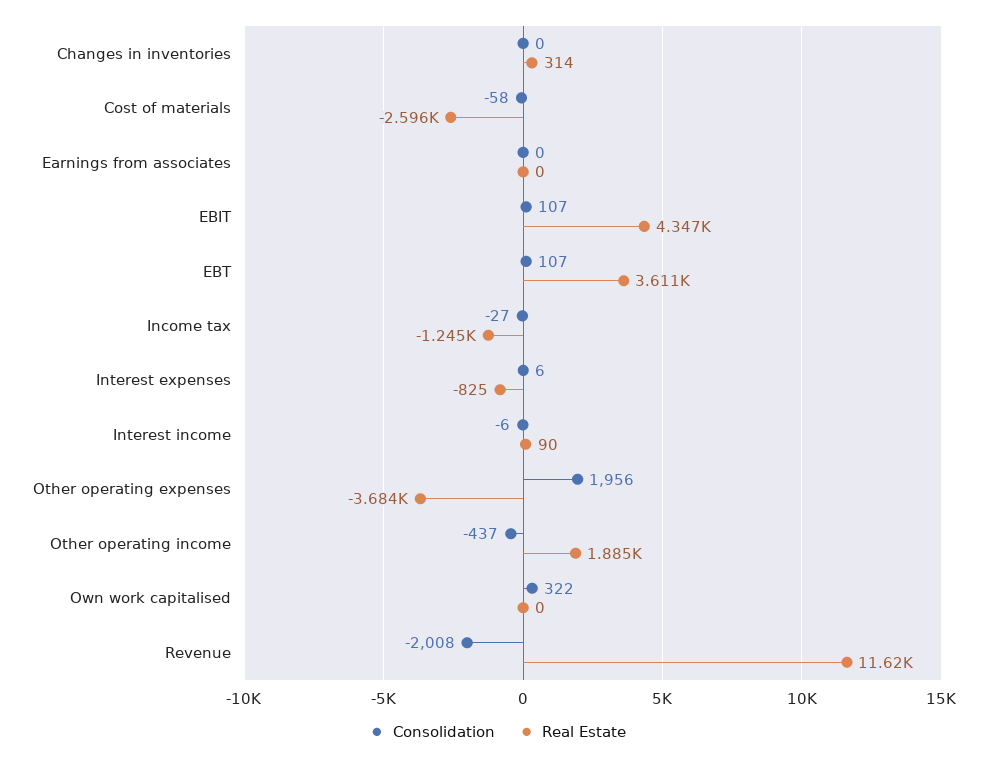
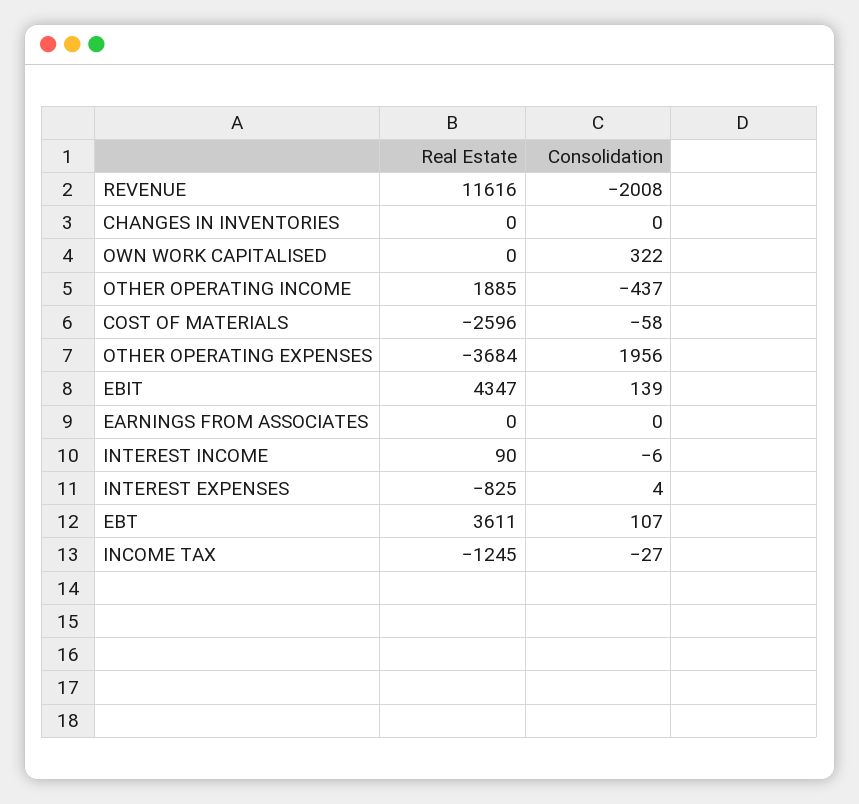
Real Estate, Changes in inventories: 314 -> 0
Consolidation, EBIT: 107 -> 139
Consolidation, Interest expenses: 6 -> 4

